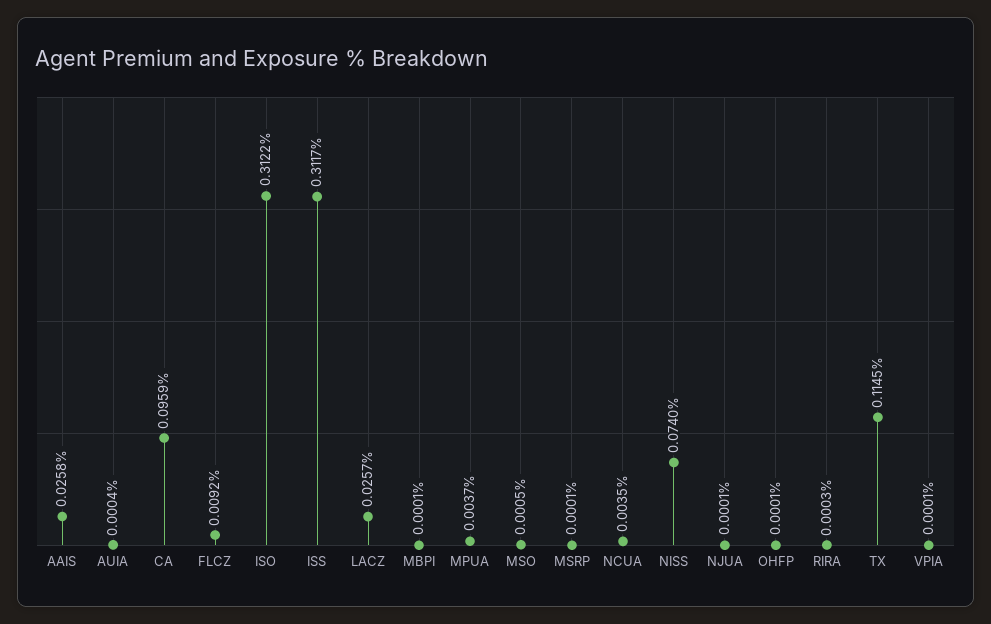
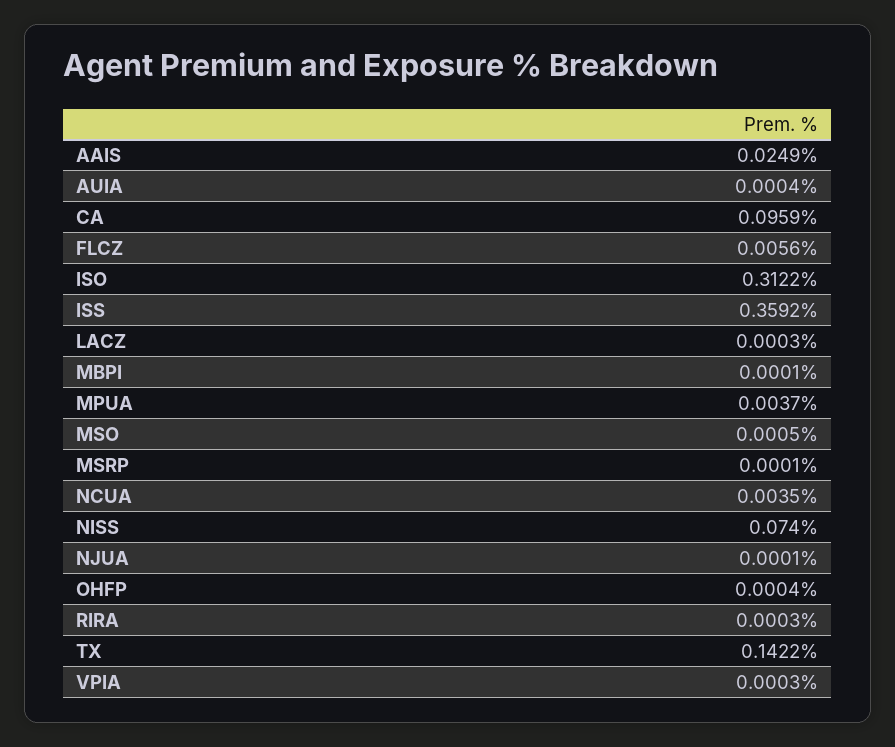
AAIS: 0.0258 -> 0.0249
FLCZ: 0.0092 -> 0.0056
ISS: 0.3117 -> 0.3592
LACZ: 0.0257 -> 0.0003
OHFP: 0.0001 -> 0.0004
TX: 0.1145 -> 0.1422
VPIA: 0.0001 -> 0.0003

